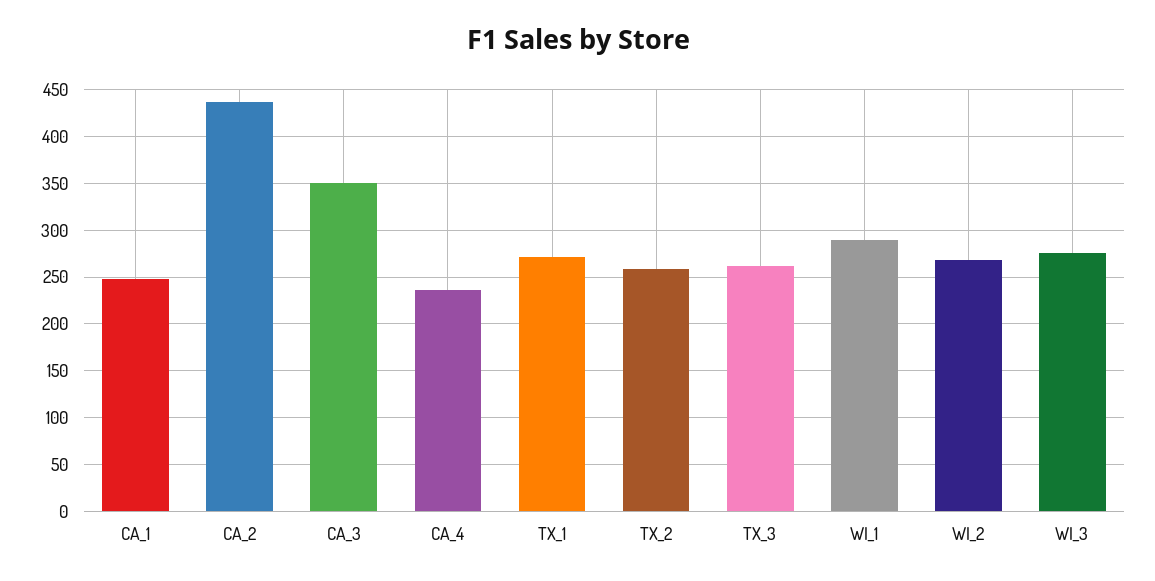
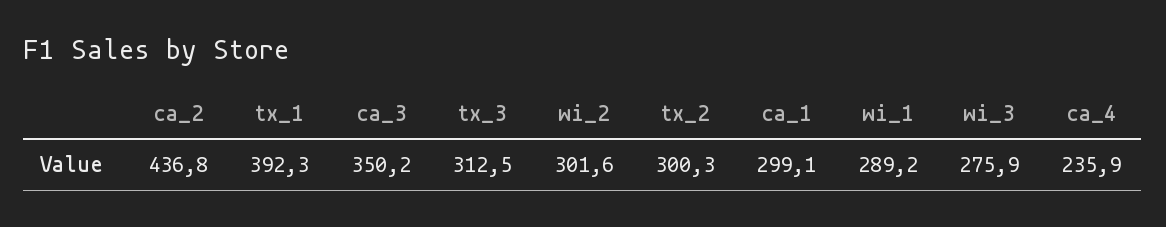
CA_1: 250 -> 299.1
TX_1: 270 -> 392.3
TX_2: 260 -> 300.3
TX_3: 260 -> 312.5
WI_2: 270 -> 301.6

